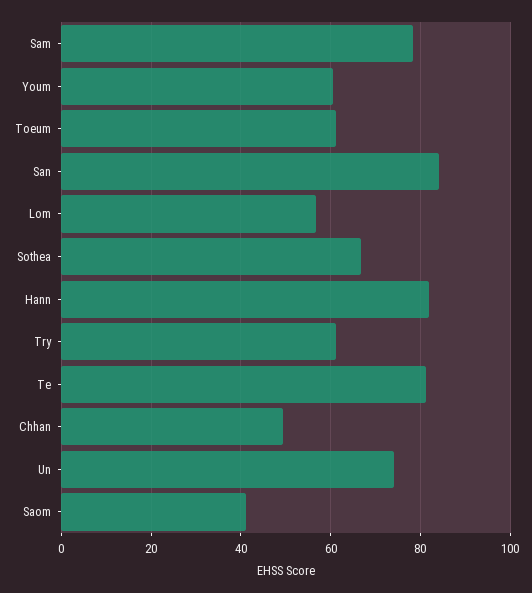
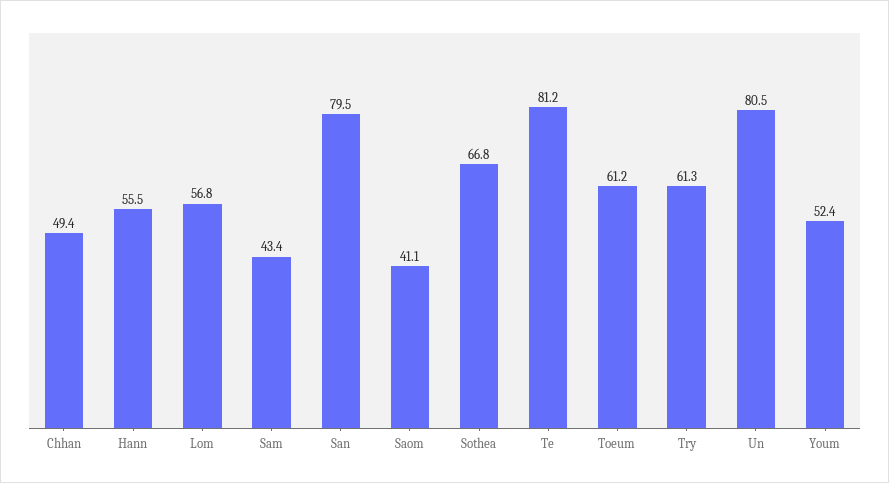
Sam: 78 -> 43.4
Youm: 60 -> 52.4
San: 84 -> 79.5
Hann: 82 -> 55.5
Un: 74 -> 80.5

